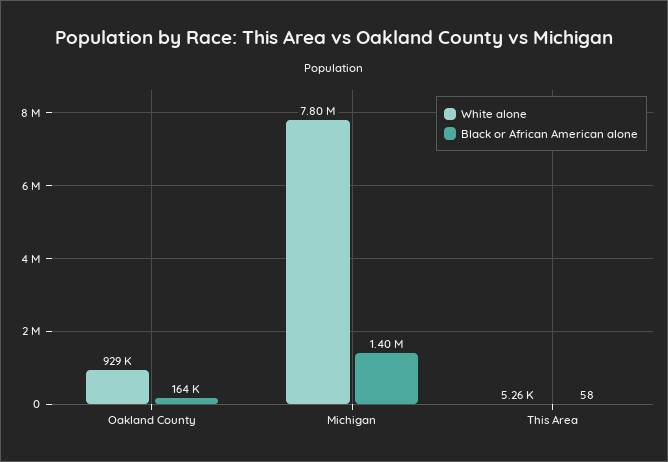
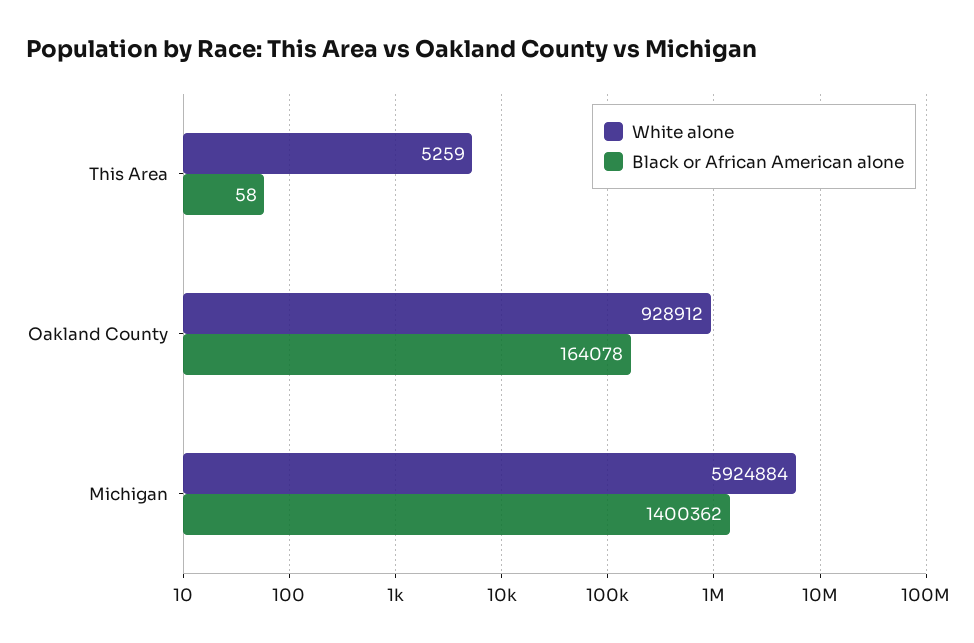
White alone, Michigan: 7800000 -> 5924884

